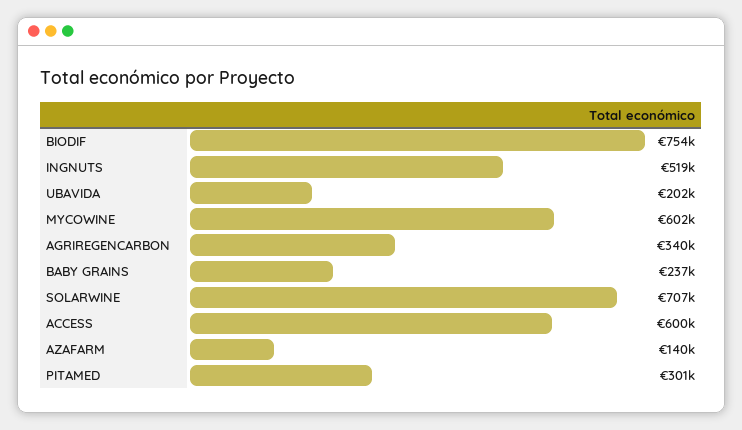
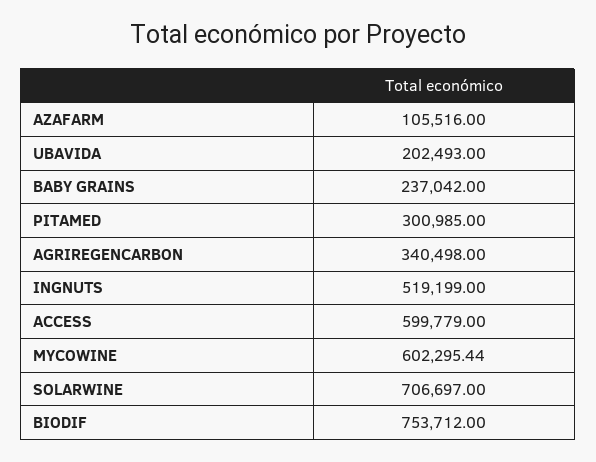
AZAFARM: 140000 -> 105516

